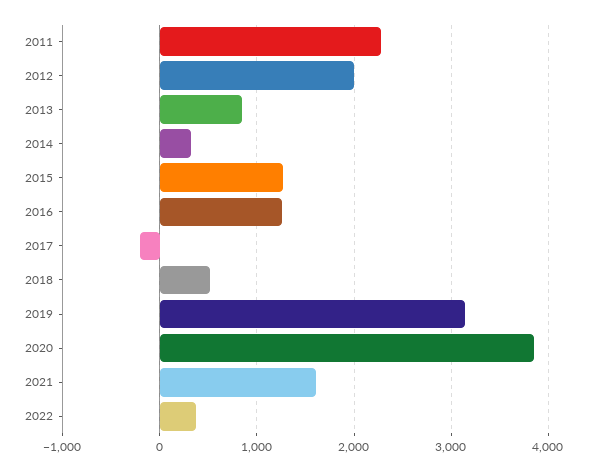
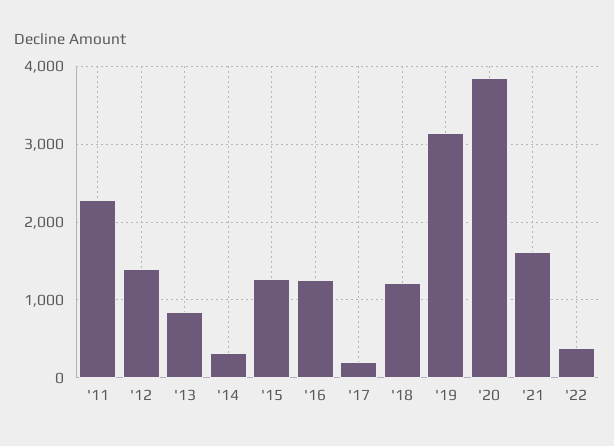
2012: 2000 -> 1400
2017: -200 -> 200
2018: 500 -> 1200

